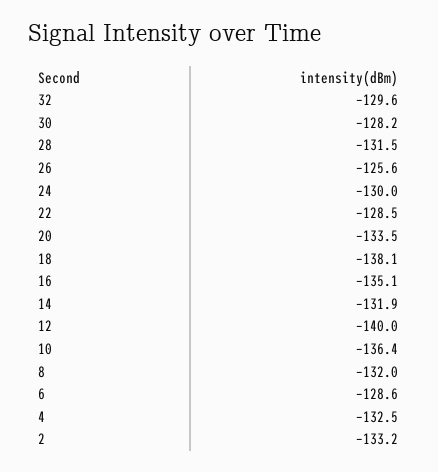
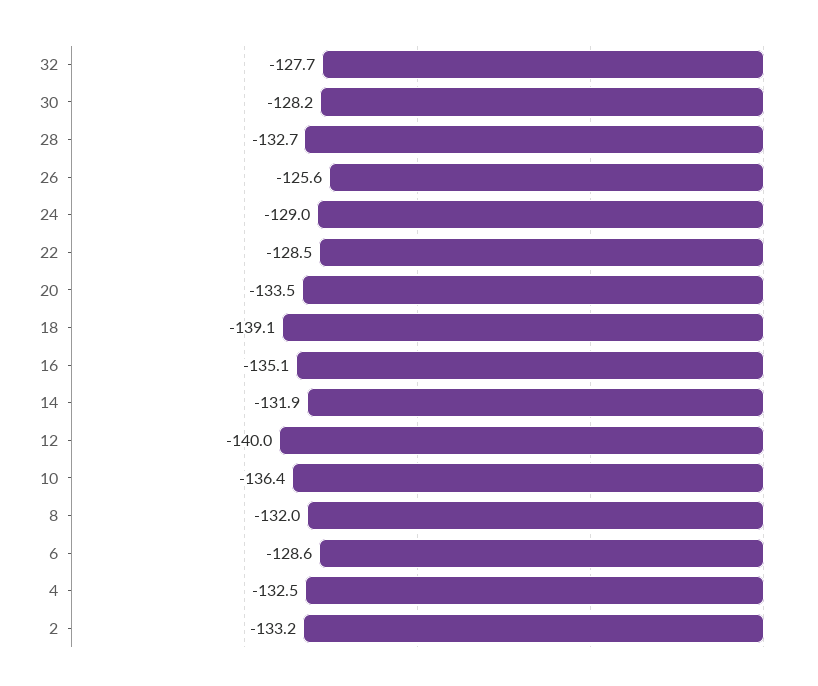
32: -129.6 -> -127.7
28: -131.5 -> -132.7
24: -130 -> -129
18: -138.1 -> -139.1

